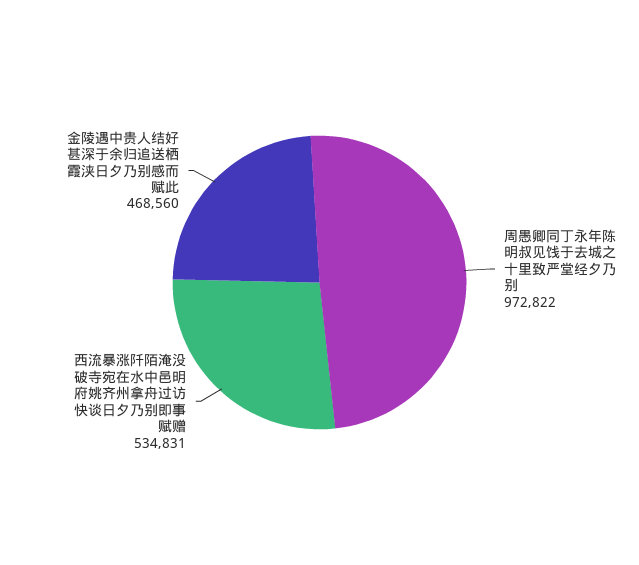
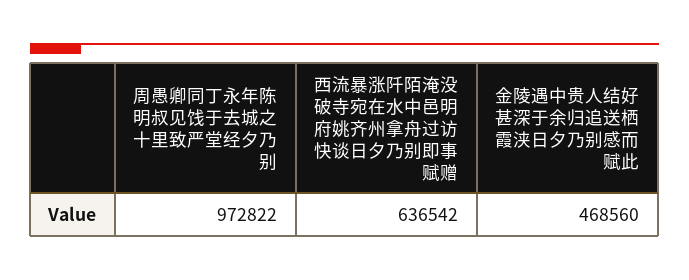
西流暴涨阡陌淹没破寺宛在水中邑明府姚齐州拿舟过访快谈日夕乃别即事赋赠: 534831 -> 636542

